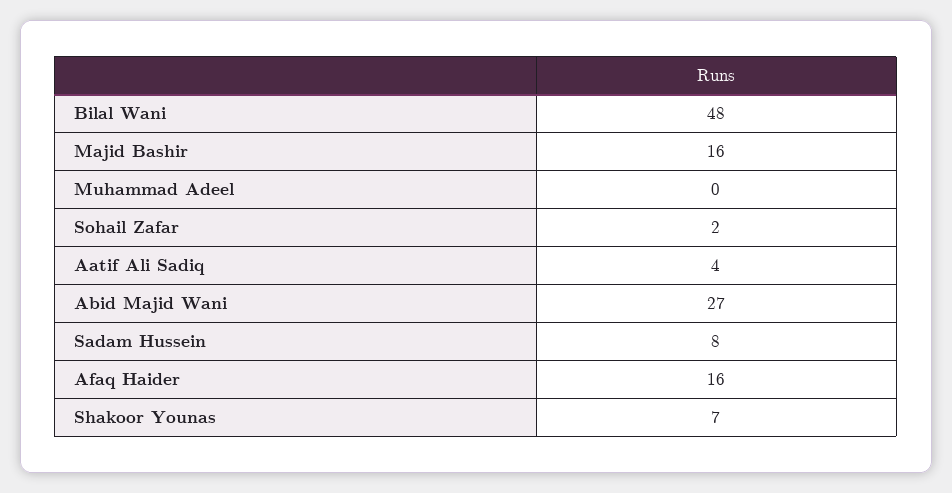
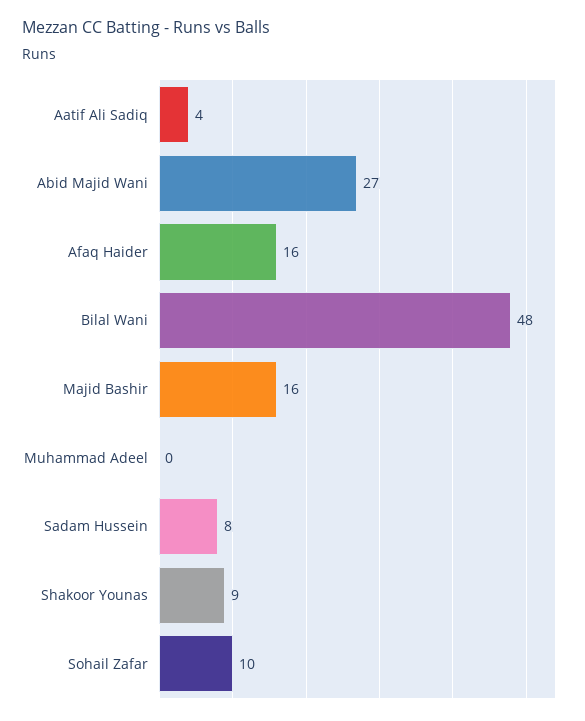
Sohail Zafar: 2 -> 10
Shakoor Younas: 7 -> 9

